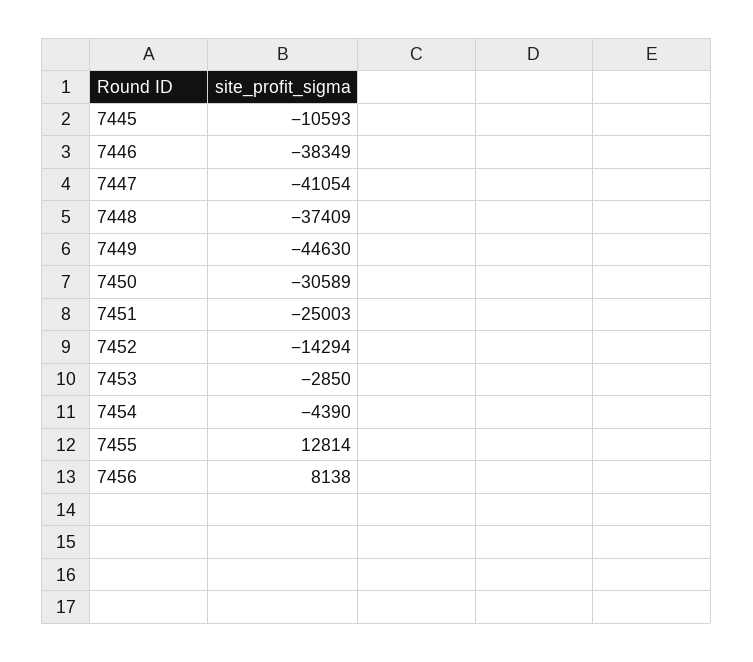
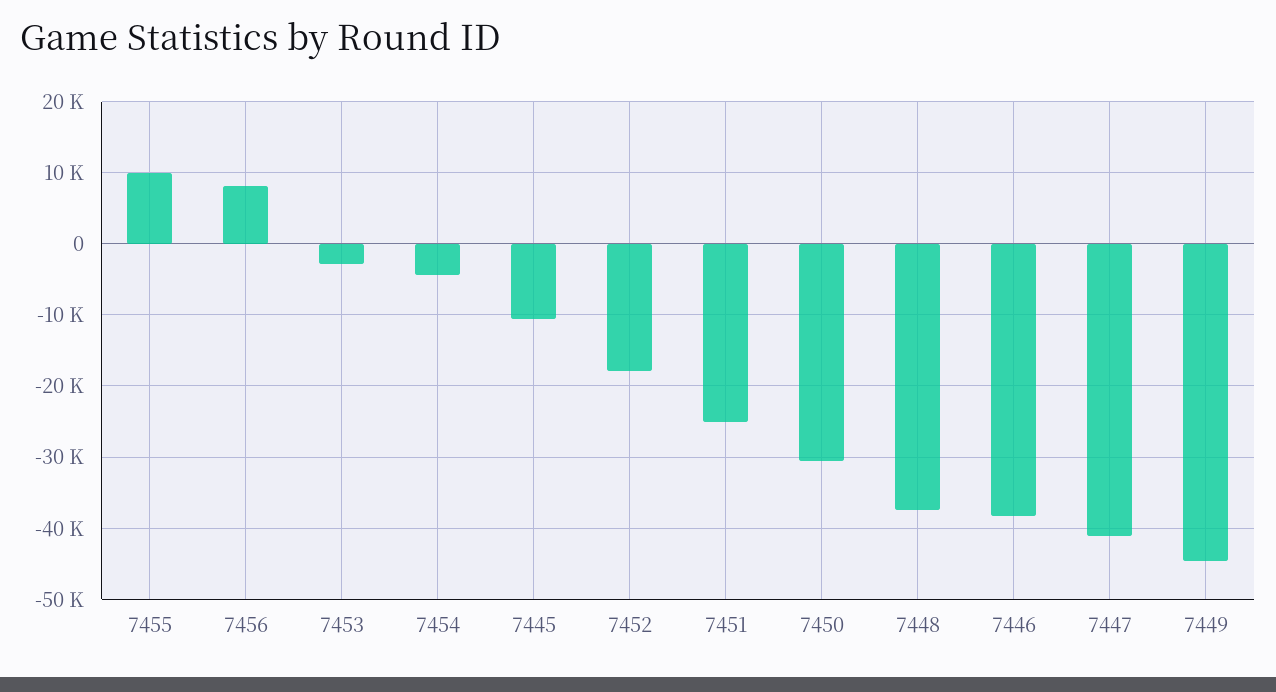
7452: -14294 -> -18000
7455: 12814 -> 10000

